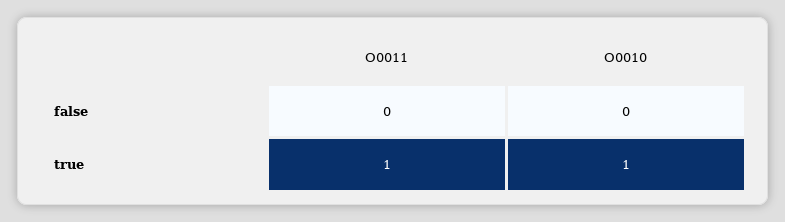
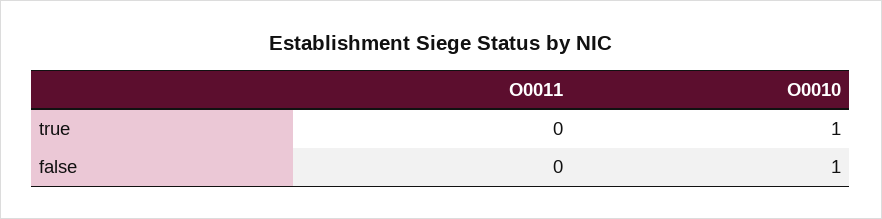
O0010, false: 0 -> 1
O0011, true: 1 -> 0

